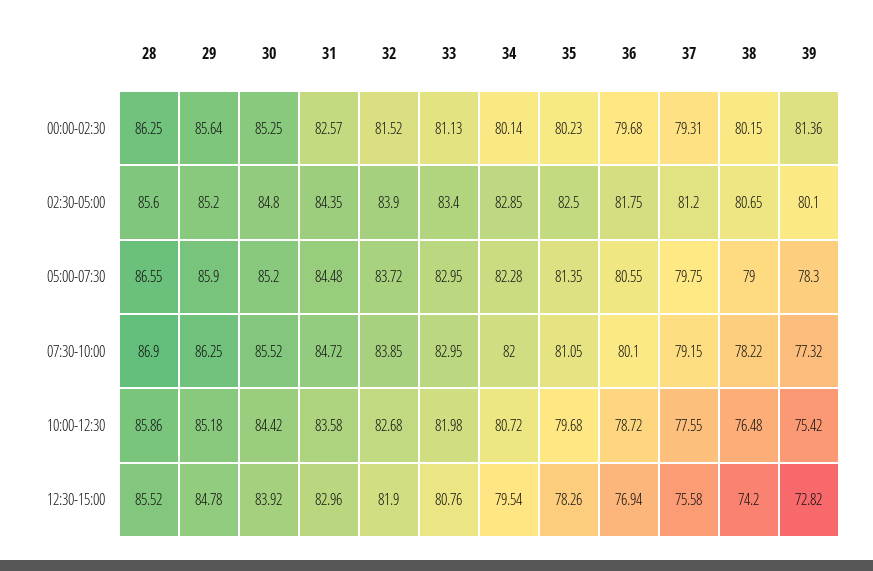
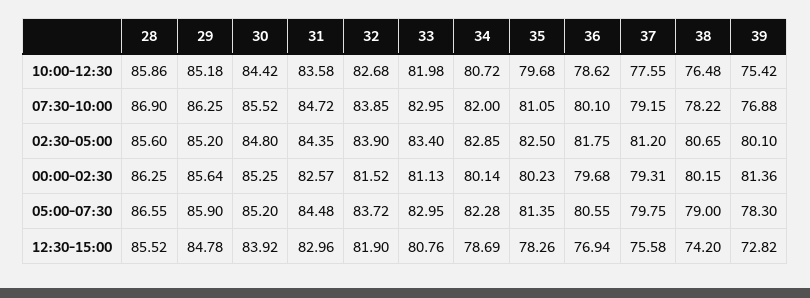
39, 07:30-10:00: 77.32 -> 76.88
36, 10:00-12:30: 78.72 -> 78.62
34, 12:30-15:00: 79.54 -> 78.69

